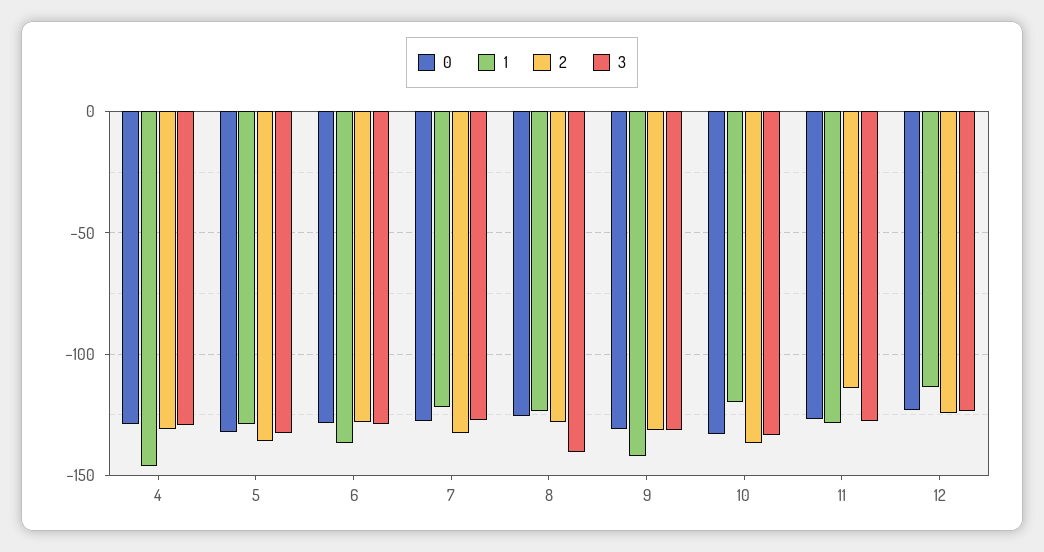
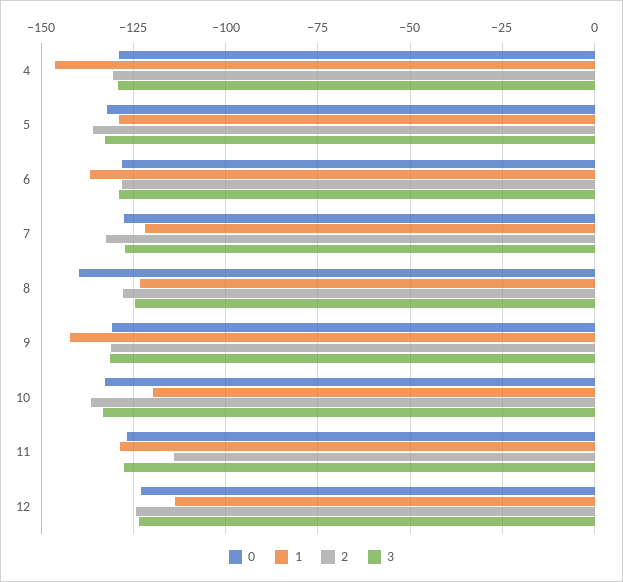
0, 8: -125 -> -140
3, 8: -140 -> -125

